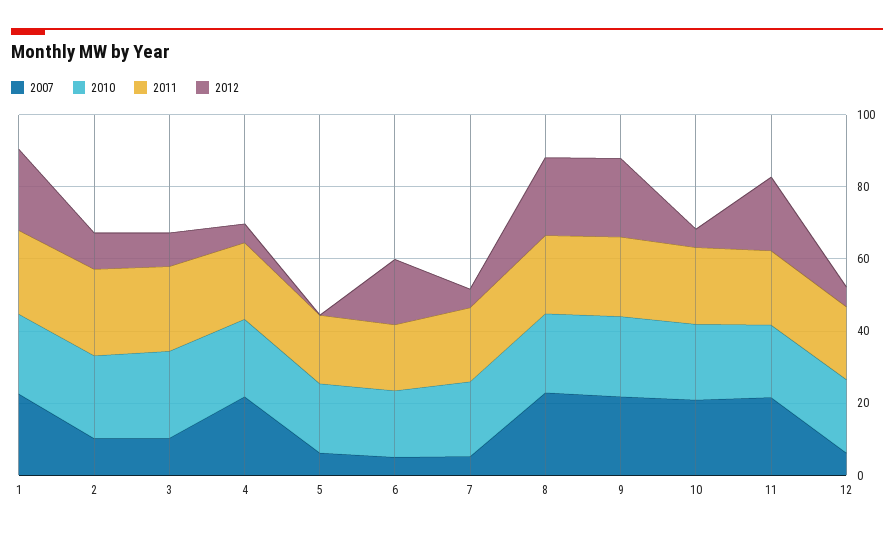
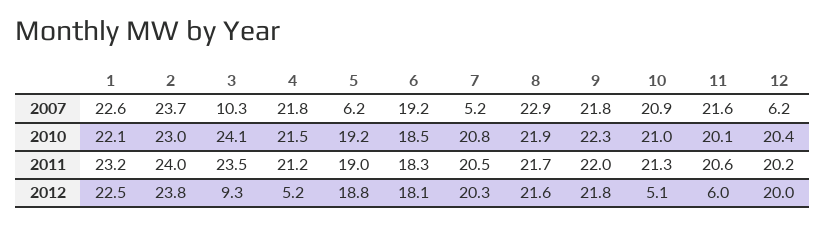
2007, 2: 10 -> 23.7
2012, 2: 10 -> 23.8
2012, 5: 0 -> 18.8
2007, 6: 5 -> 19.2
2012, 7: 5 -> 20.3
2012, 11: 20 -> 6
2012, 12: 5 -> 20

